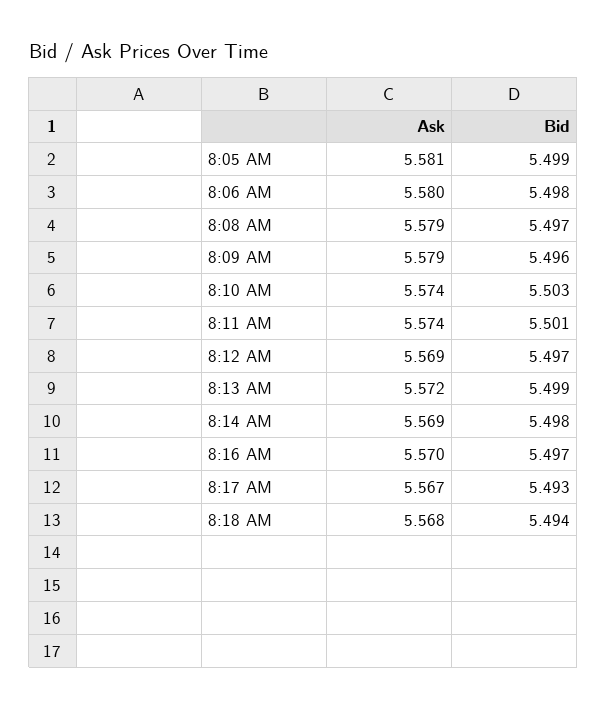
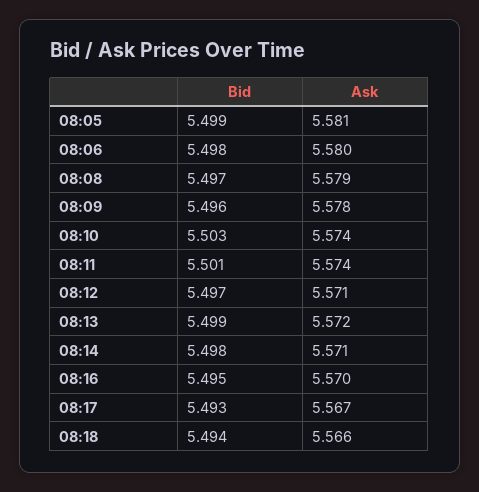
Ask, 8:09 AM: 5.579 -> 5.578
Ask, 8:12 AM: 5.569 -> 5.571
Ask, 8:14 AM: 5.569 -> 5.571
Bid, 8:16 AM: 5.497 -> 5.495
Ask, 8:18 AM: 5.568 -> 5.566

